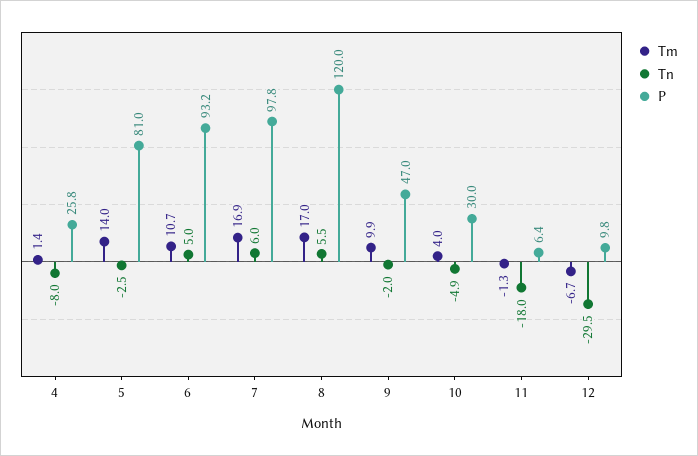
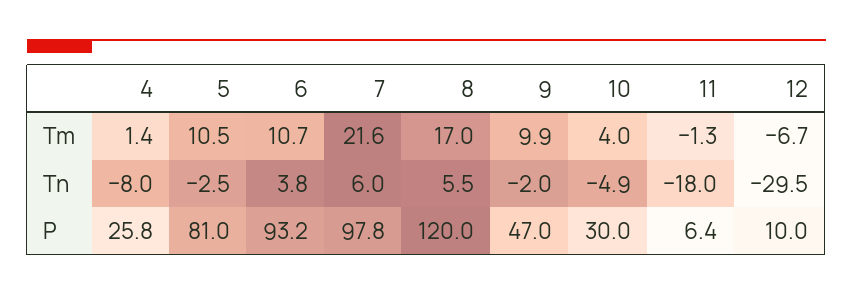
Tm, 5: 14 -> 10.5
Tn, 6: 5 -> 3.8
Tm, 7: 16.9 -> 21.6
P, 12: 9.8 -> 10

